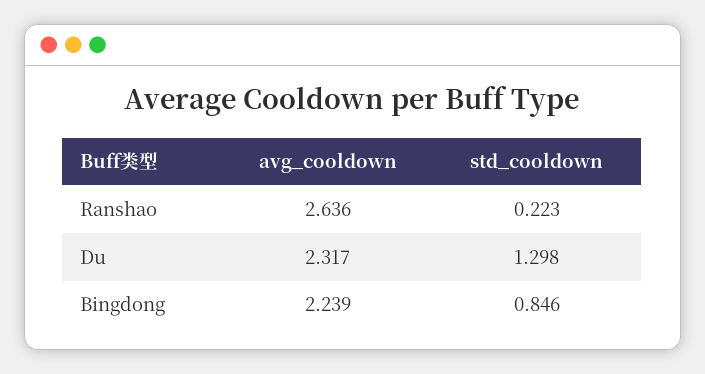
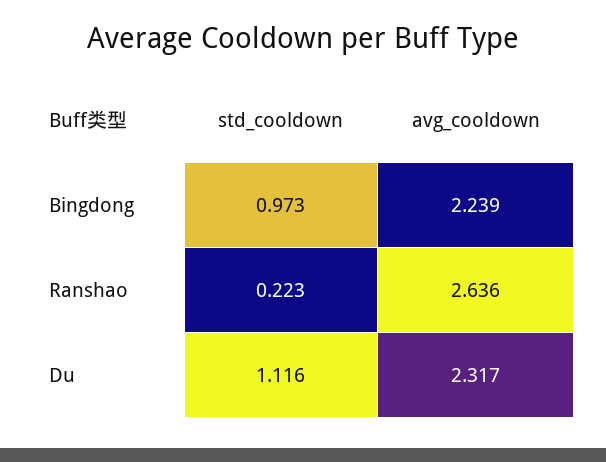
std_cooldown, Du: 1.298 -> 1.116
std_cooldown, Bingdong: 0.846 -> 0.973

